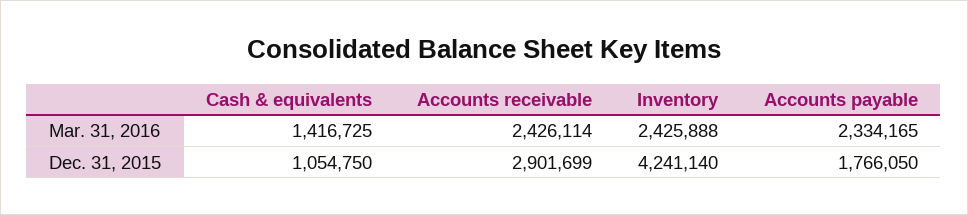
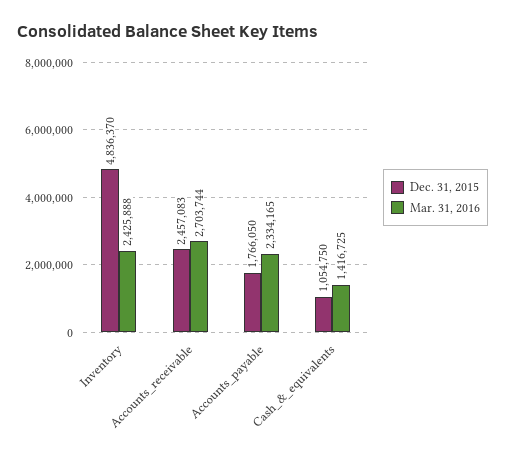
Mar. 31, 2016, Accounts receivable: 2426114 -> 2703744
Dec. 31, 2015, Accounts receivable: 2901699 -> 2457083
Dec. 31, 2015, Inventory: 4241140 -> 4836370

